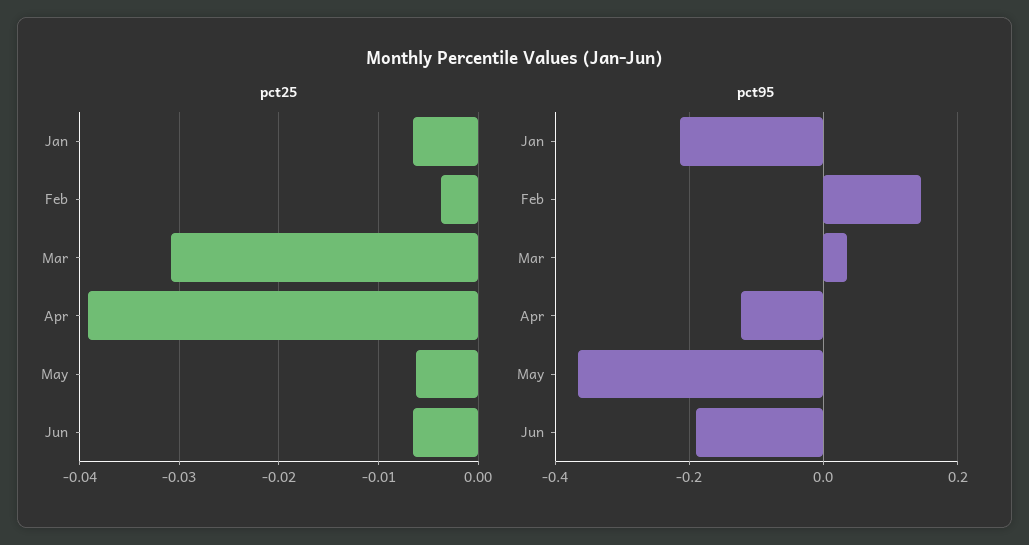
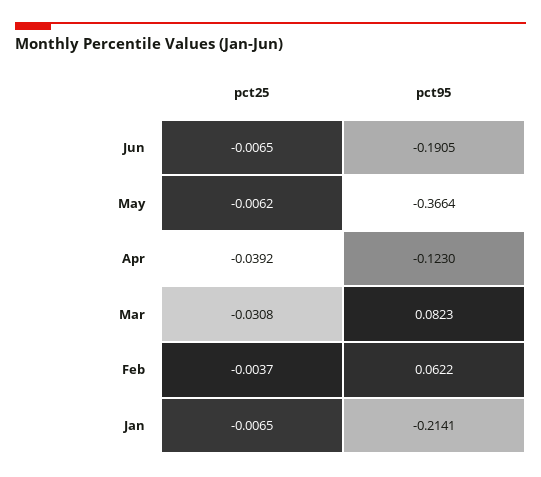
pct95, Feb: 0.14 -> 0.0622
pct95, Mar: 0.04 -> 0.0823

